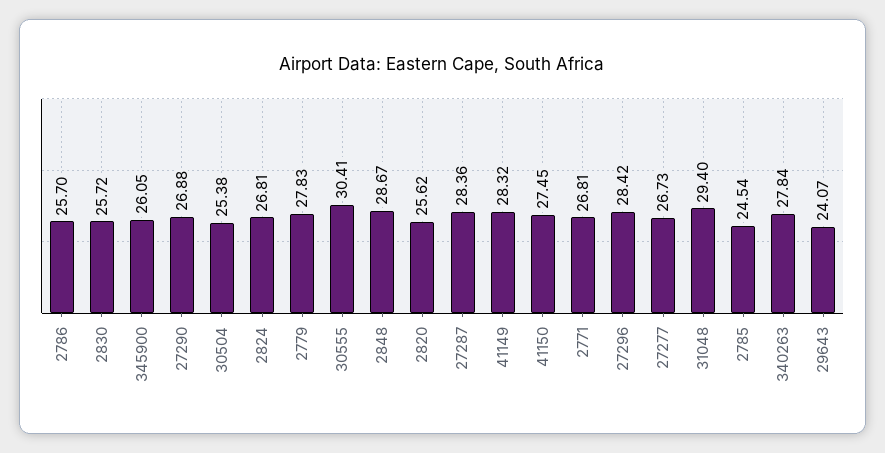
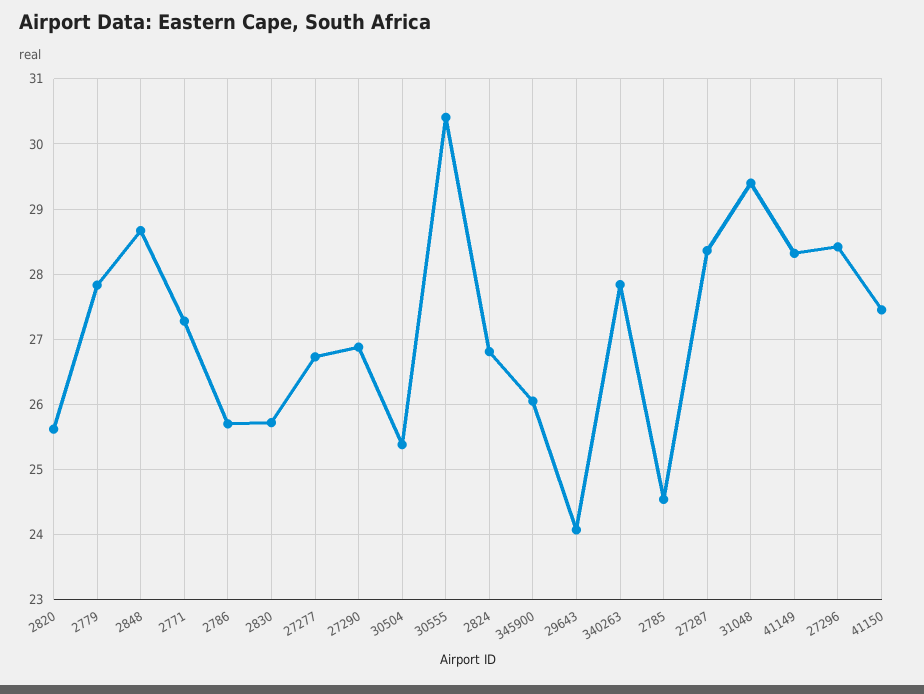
2771: 26.81 -> 27.3

